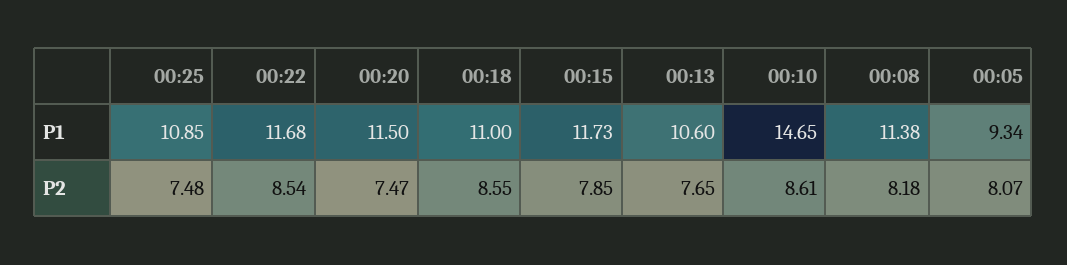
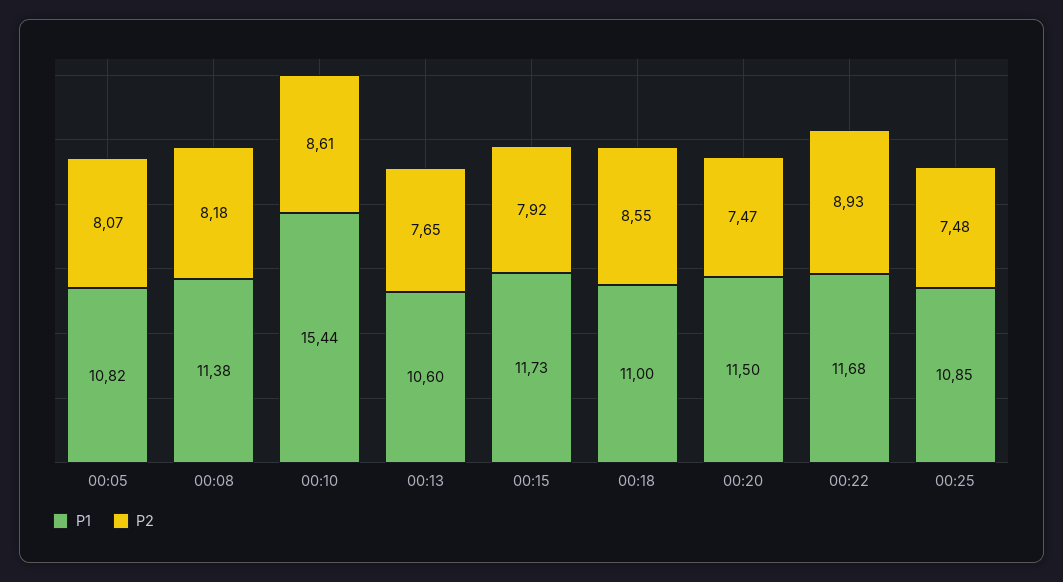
P1, 00:10: 14.65 -> 15.44
P1, 00:05: 9.34 -> 10.82
P2, 00:22: 8.54 -> 8.93
P2, 00:15: 7.85 -> 7.92

